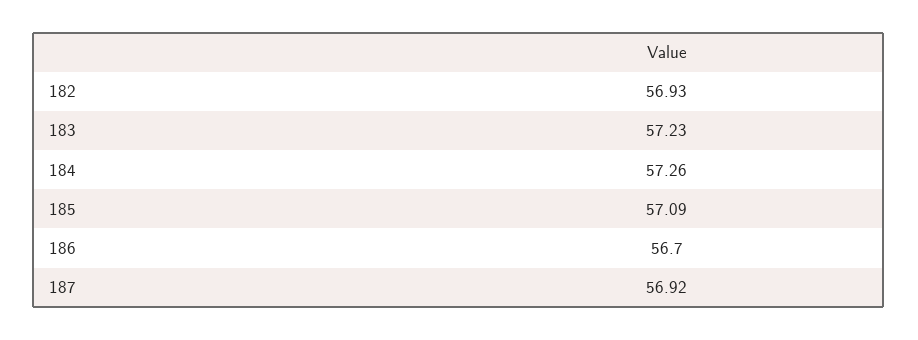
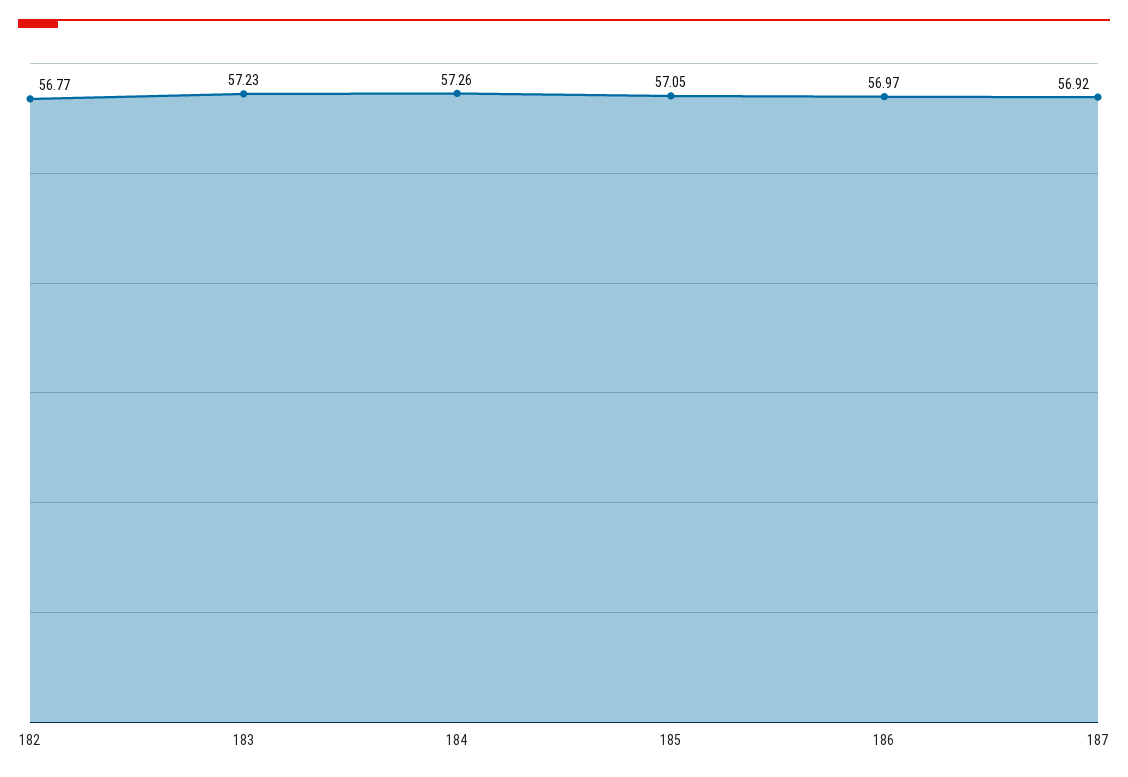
182: 56.93 -> 56.77
185: 57.09 -> 57.05
186: 56.7 -> 56.97

